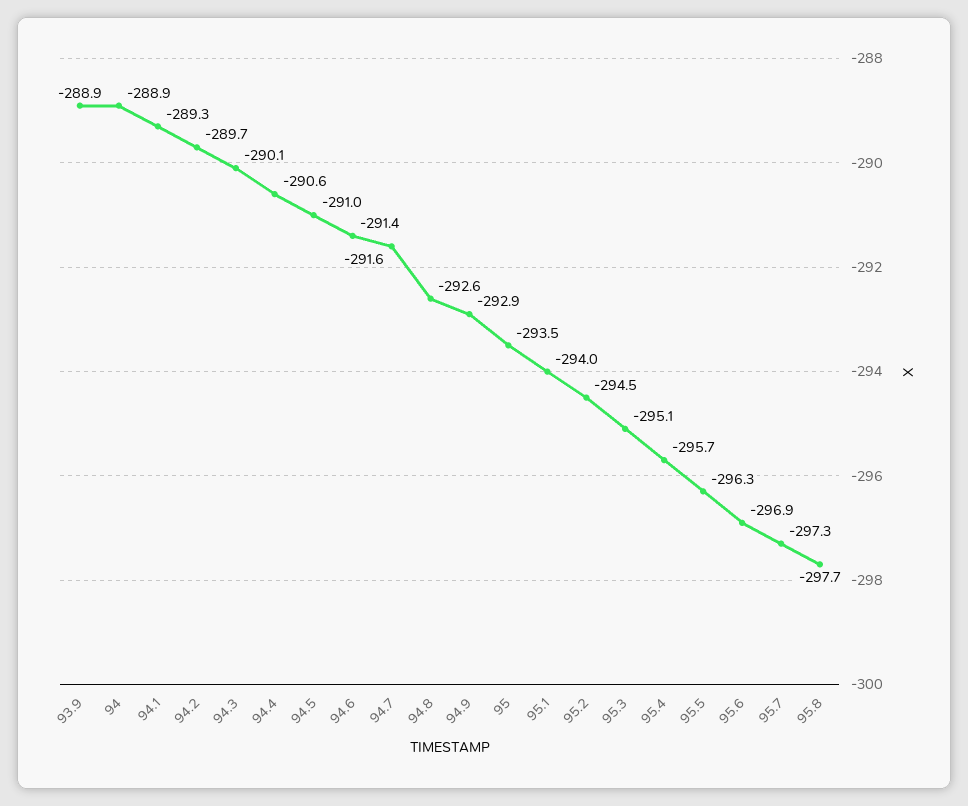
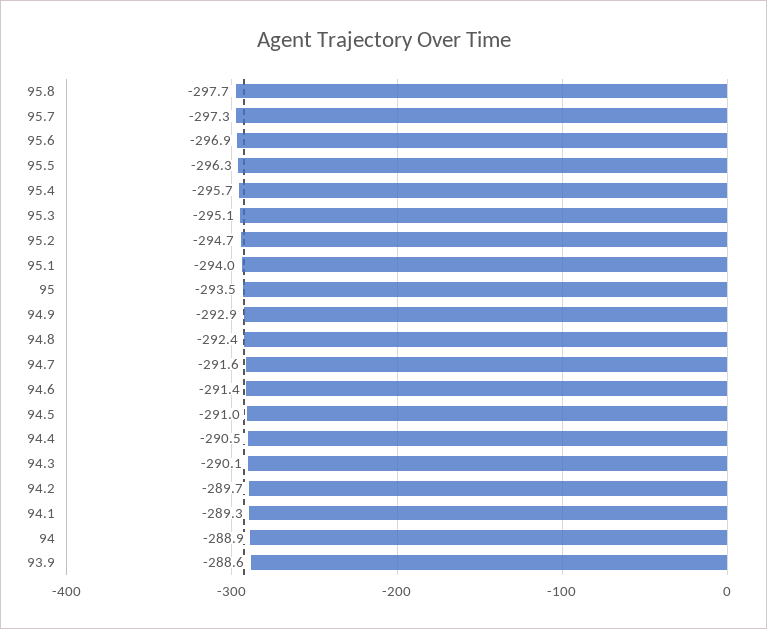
93.9: -288.9 -> -288.6
94.4: -290.6 -> -290.5
94.8: -292.6 -> -292.4
95.2: -294.5 -> -294.7

